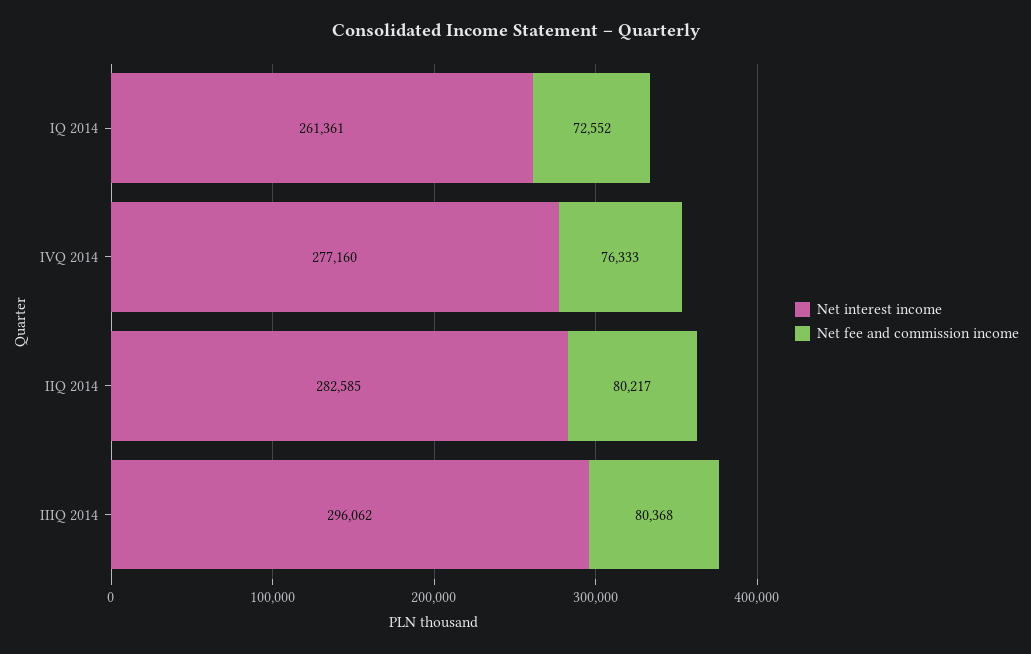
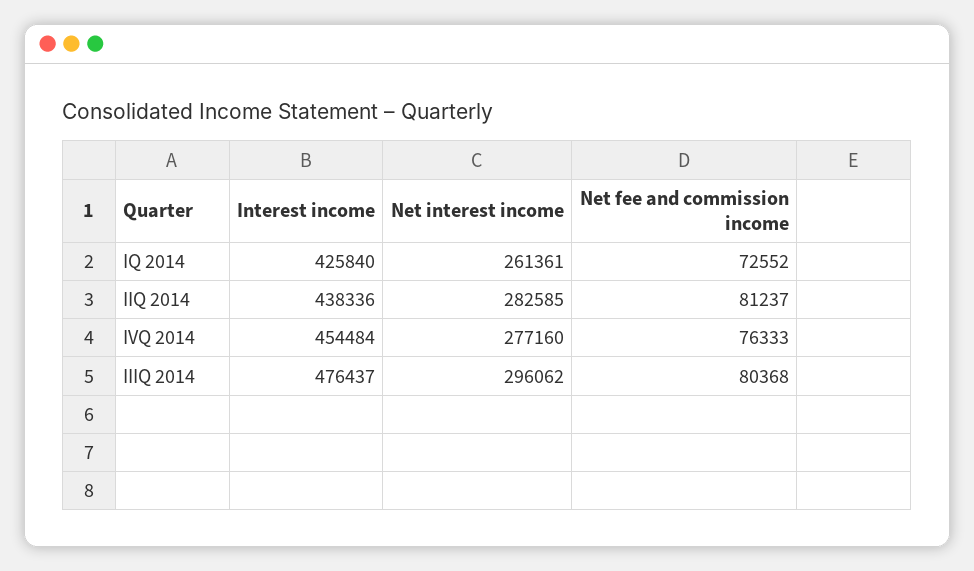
Net fee and commission income, IIQ 2014: 80217 -> 81237
Interest income, IQ 2014: none -> 425840
Interest income, IIQ 2014: none -> 438336
Interest income, IVQ 2014: none -> 454484
Interest income, IIIQ 2014: none -> 476437

